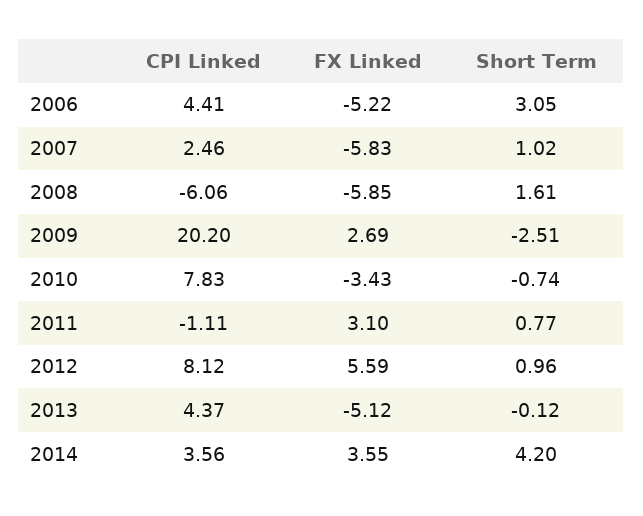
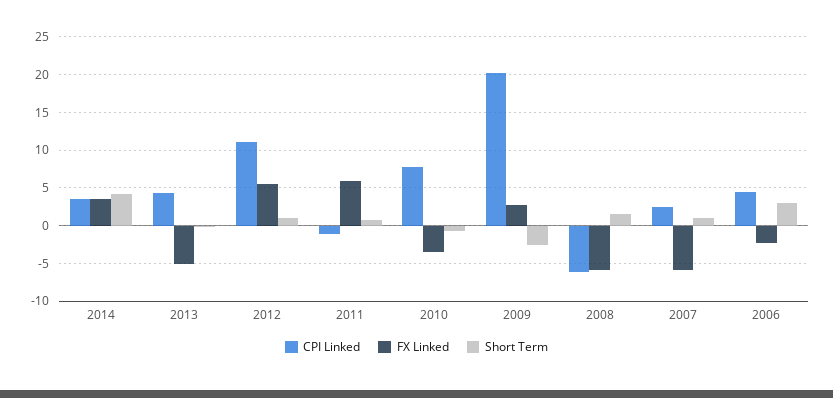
FX Linked, 2006: -5.22 -> -2
FX Linked, 2011: 3.1 -> 6
CPI Linked, 2012: 8.12 -> 11

